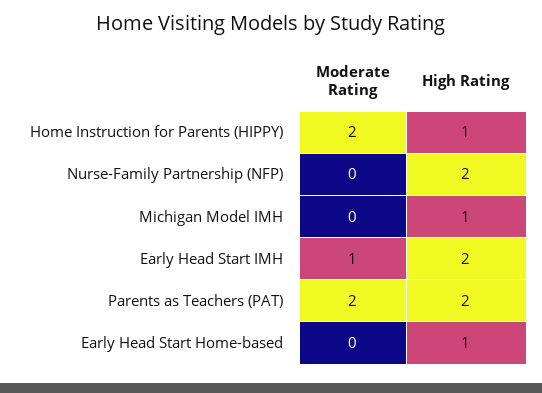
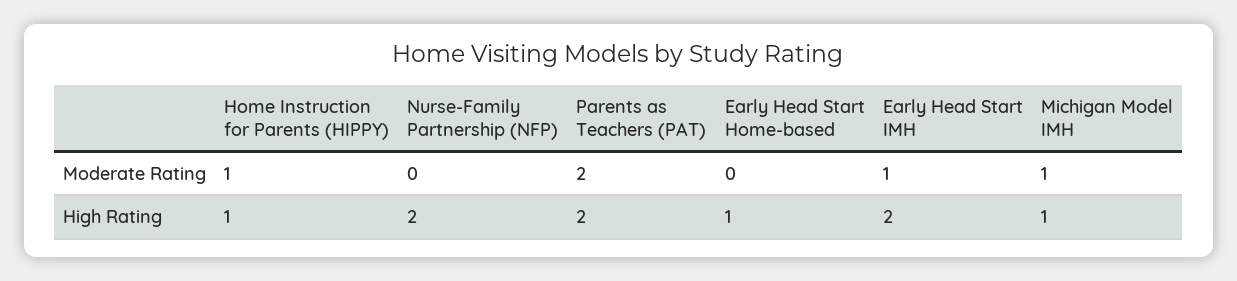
Moderate Rating, Home Instruction for Parents (HIPPY): 2 -> 1
Moderate Rating, Michigan Model IMH: 0 -> 1

